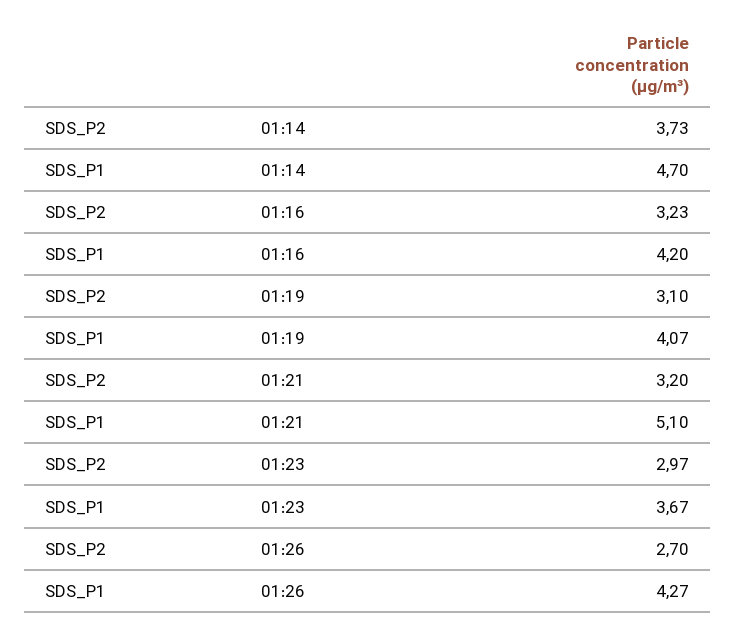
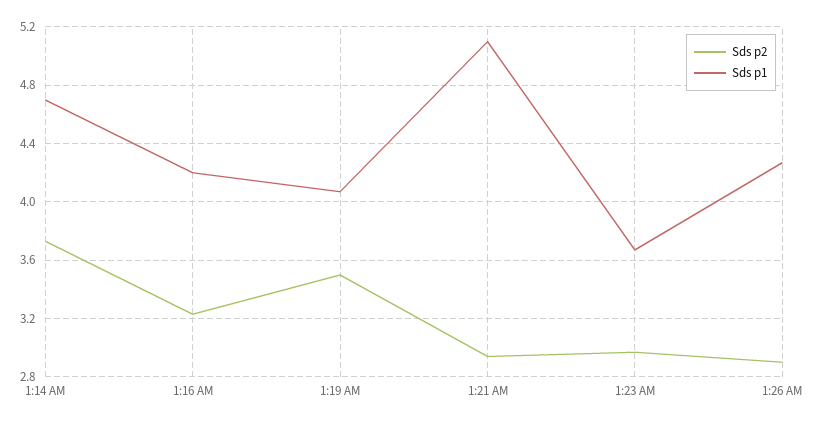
SDS_P2, 01:19: 3.1 -> 3.5
SDS_P2, 01:21: 3.2 -> 2.95
SDS_P2, 01:26: 2.7 -> 2.9

